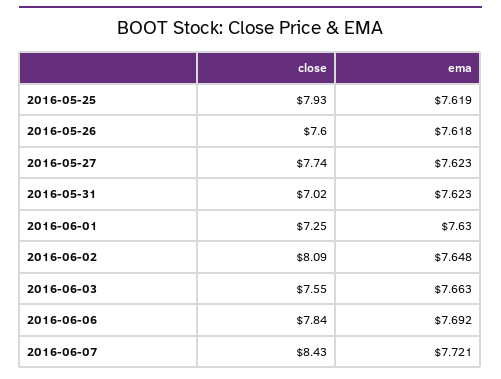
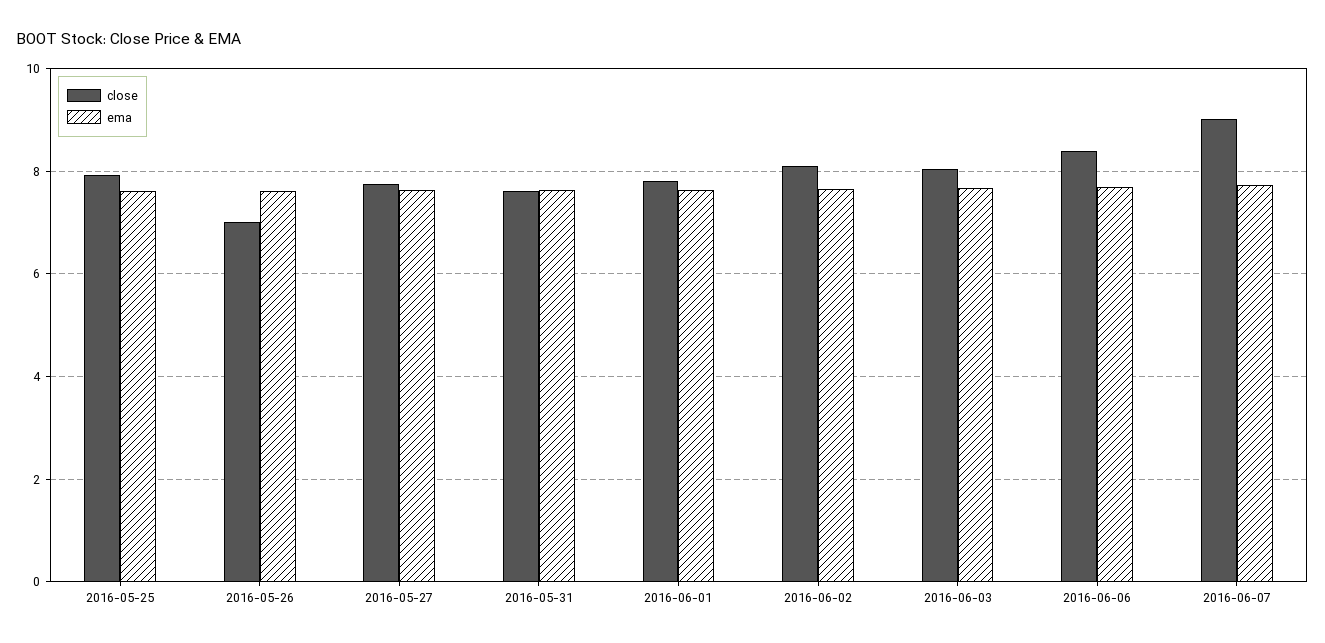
close, 2016-05-26: 7.6 -> 7
close, 2016-05-31: 7.02 -> 7.6
close, 2016-06-01: 7.25 -> 7.8
close, 2016-06-03: 7.55 -> 8
close, 2016-06-06: 7.84 -> 8.4
close, 2016-06-07: 8.43 -> 9

